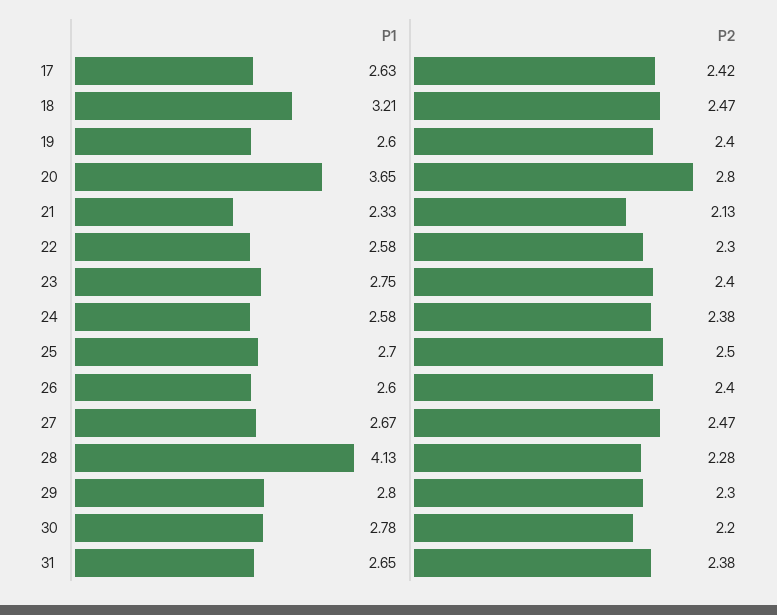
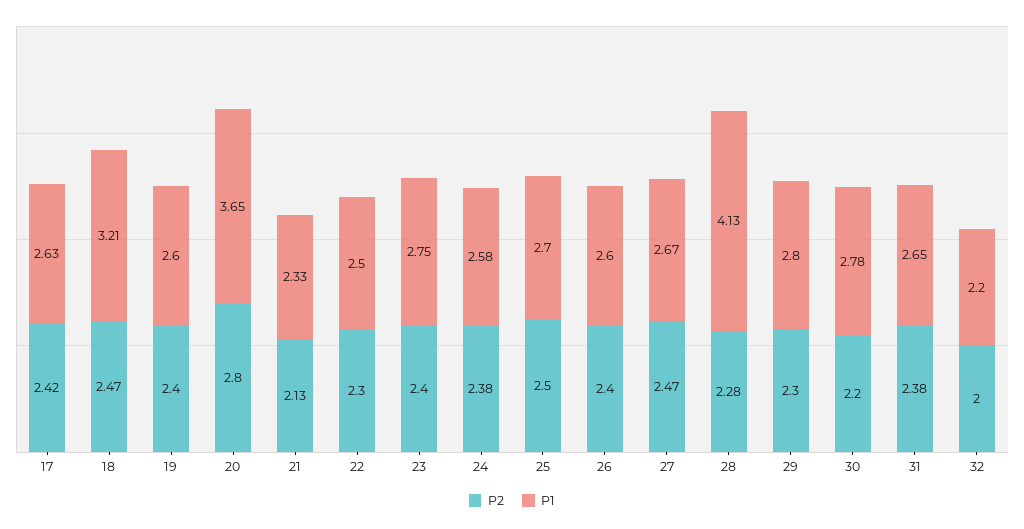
P1, 22: 2.58 -> 2.5
P2, 32: none -> 2
P1, 32: none -> 2.2

